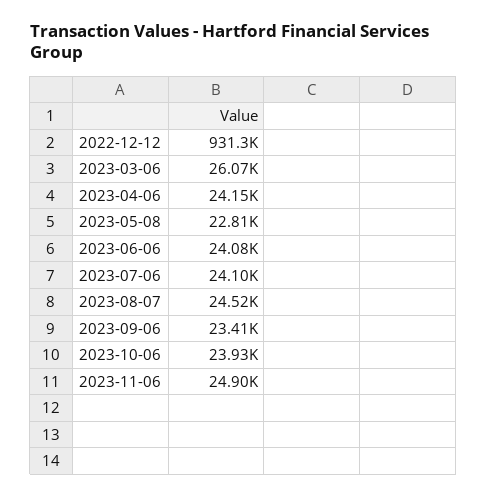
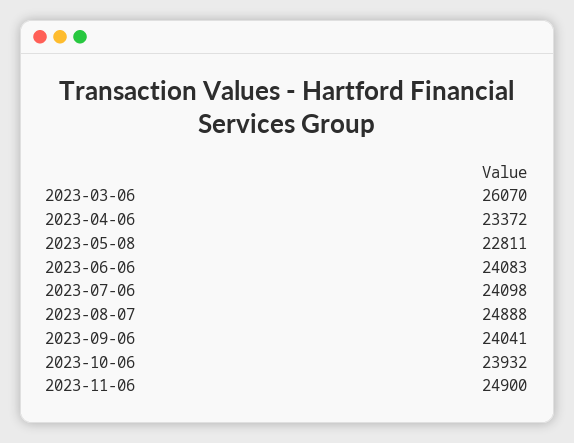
2022-12-12: 931300 -> none
2023-04-06: 24150 -> 23372
2023-08-07: 24520 -> 24888
2023-09-06: 23410 -> 24041

